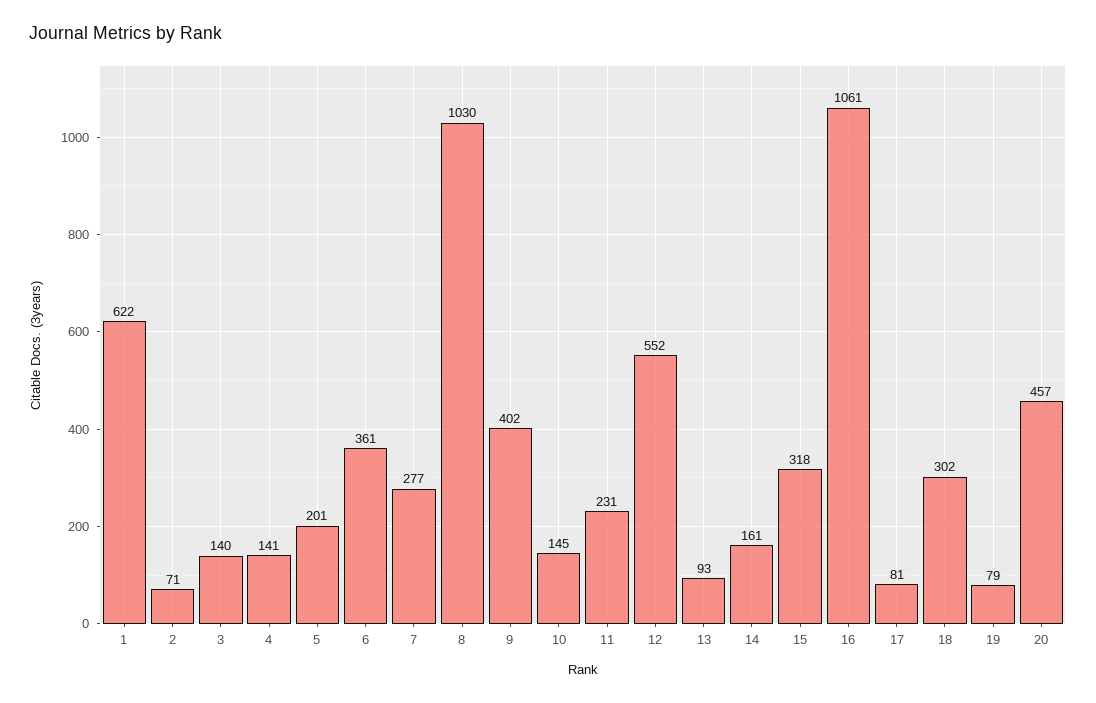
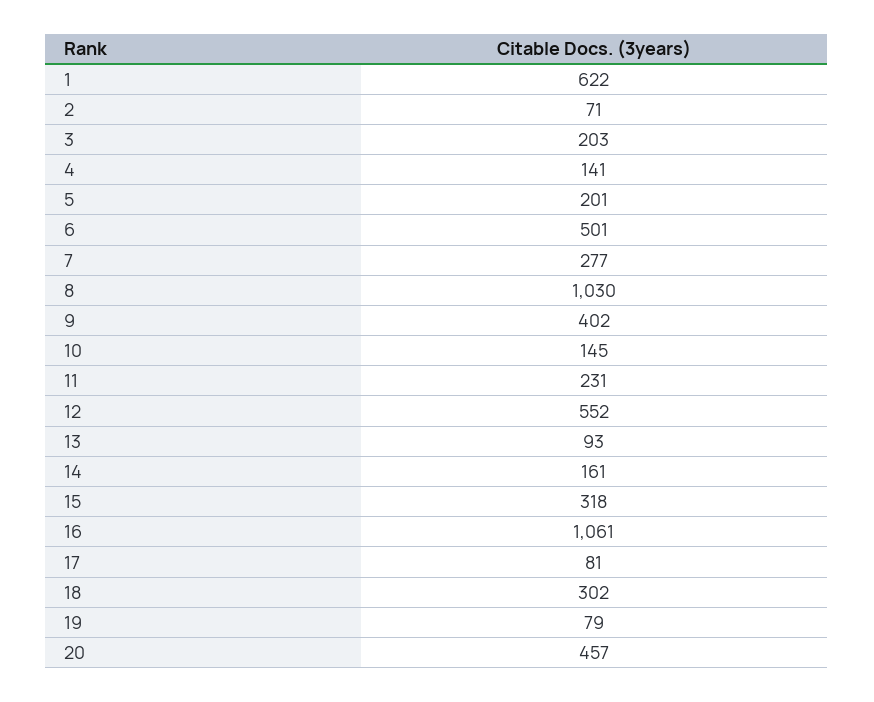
3: 140 -> 203
6: 361 -> 501

